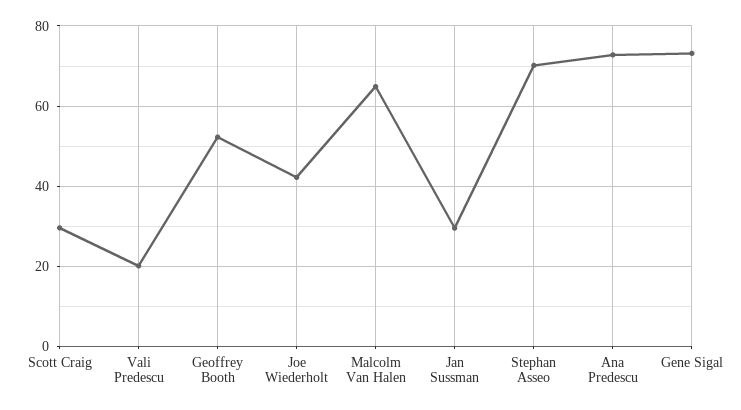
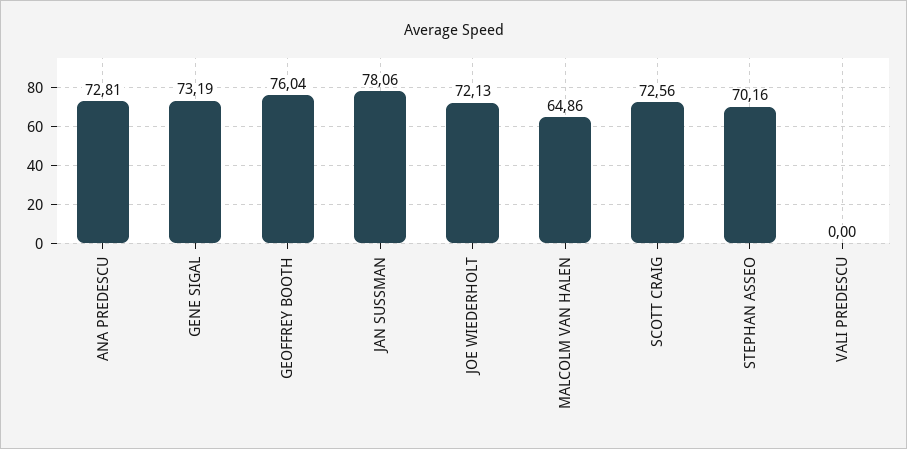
Scott Craig: 30 -> 72.56
Vali Predescu: 20 -> 0
Geoffrey Booth: 52 -> 76.04
Joe Wiederholt: 42 -> 72.13
Jan Sussman: 30 -> 78.06

